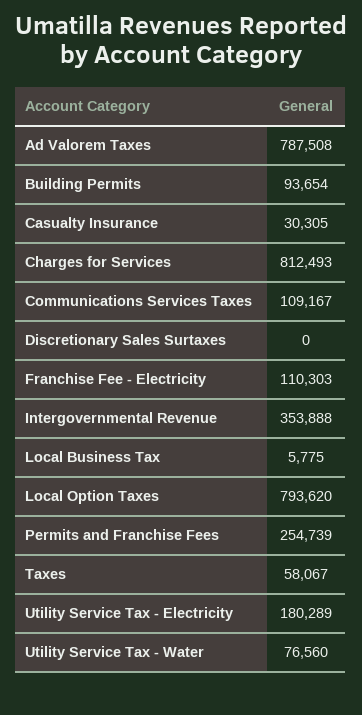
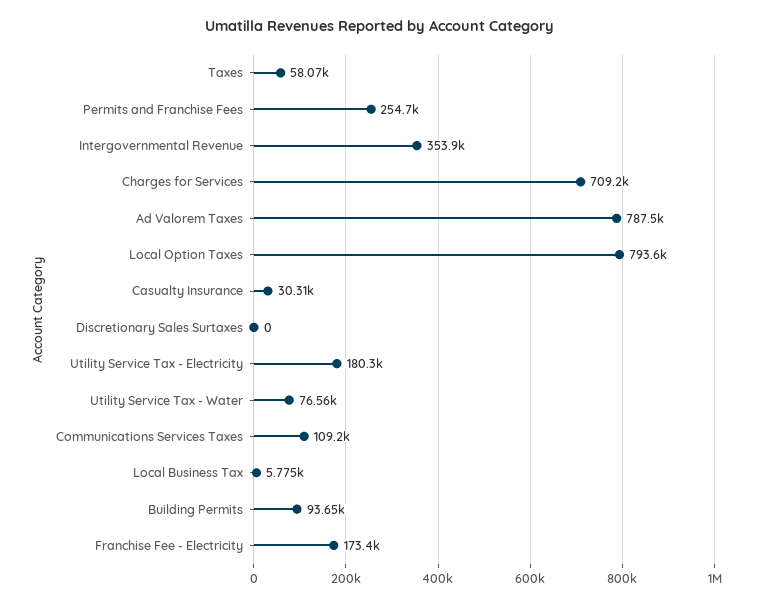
Charges for Services: 812493 -> 709200
Franchise Fee - Electricity: 110303 -> 173400

